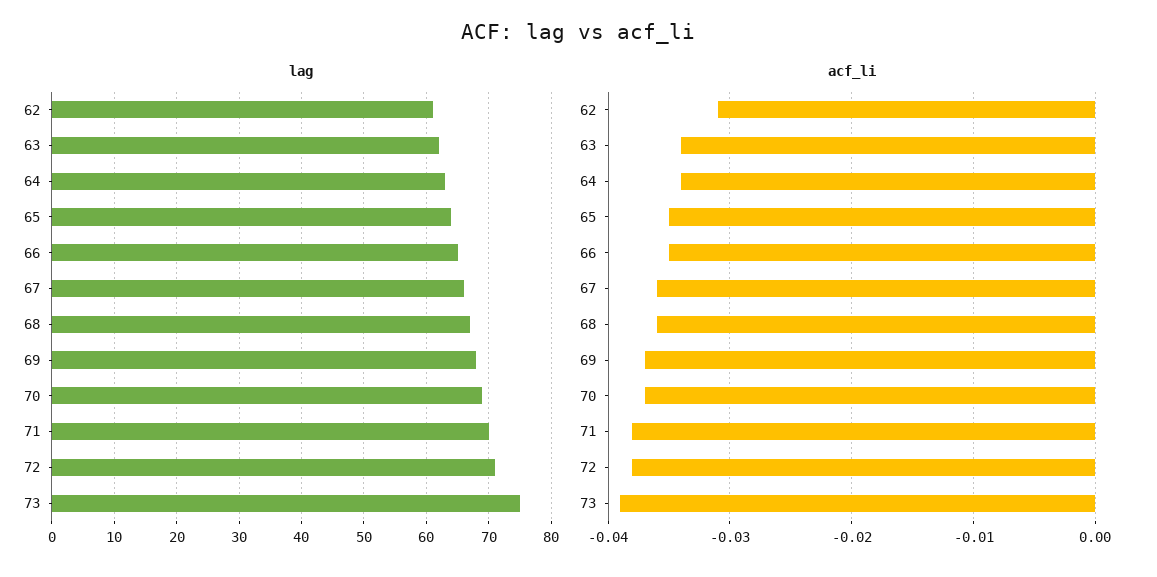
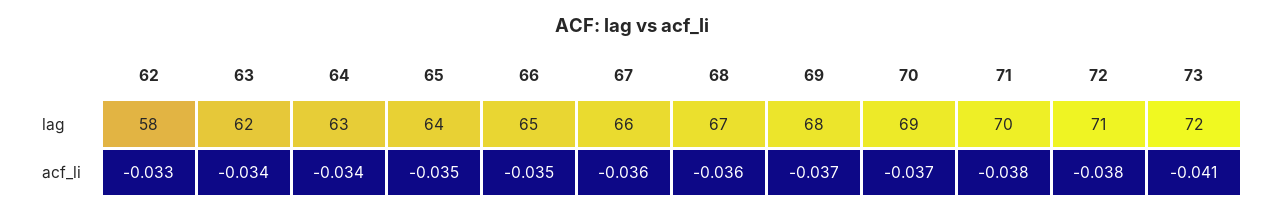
lag, 62: 61 -> 58
lag, 73: 75 -> 72
acf_li, 62: -0.031 -> -0.033
acf_li, 73: -0.039 -> -0.041

